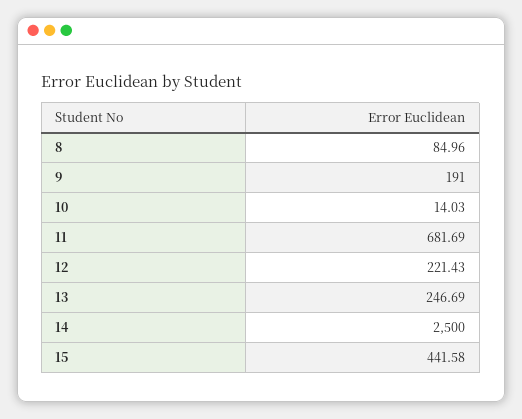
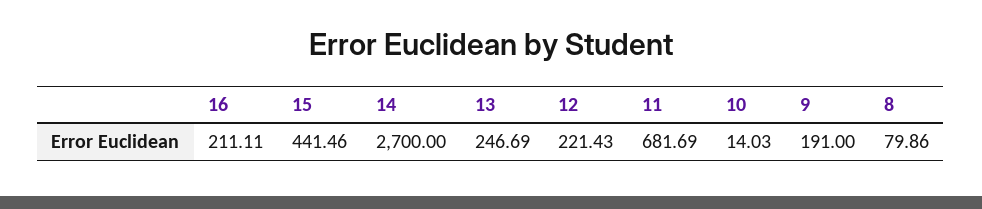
8: 84.96 -> 79.86
14: 2500 -> 2700
15: 441.58 -> 441.46
16: none -> 211.11

